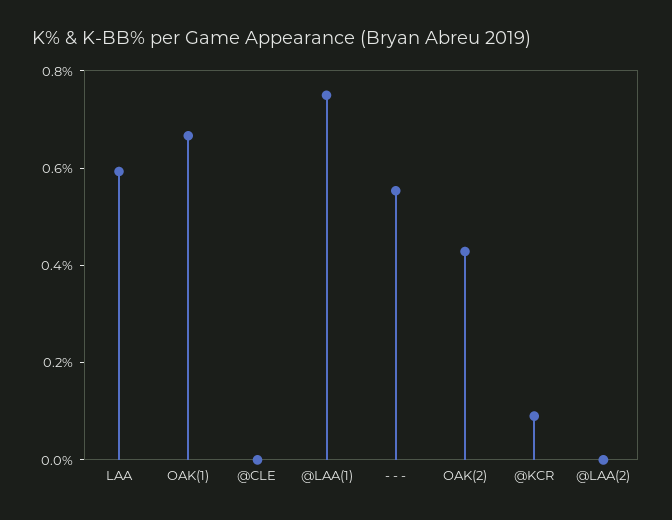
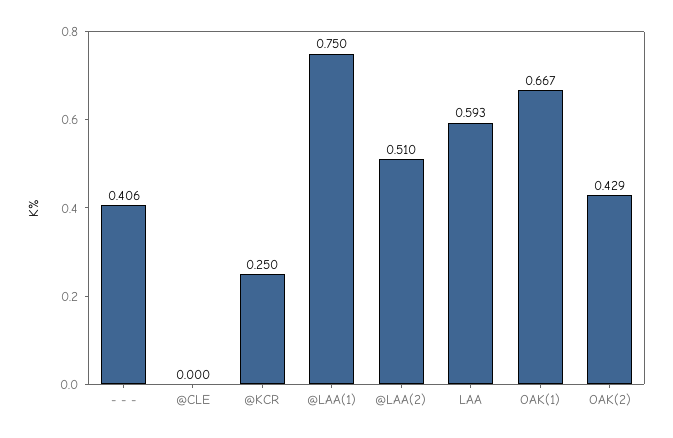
- - -: 0.55 -> 0.406
@KCR: 0.1 -> 0.25
@LAA(2): 0 -> 0.51

